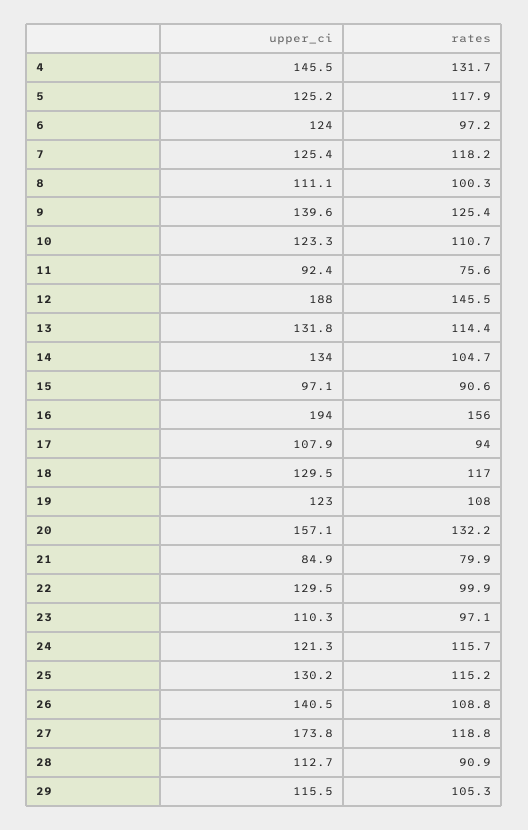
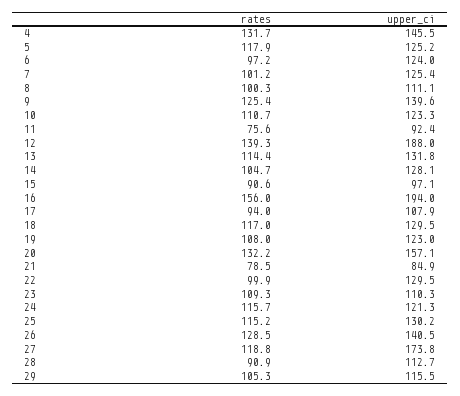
rates, 7: 118.2 -> 101.2
rates, 12: 145.5 -> 139.3
upper_ci, 14: 134 -> 128.1
rates, 21: 79.9 -> 78.5
rates, 23: 97.1 -> 109.3
rates, 26: 108.8 -> 128.5

